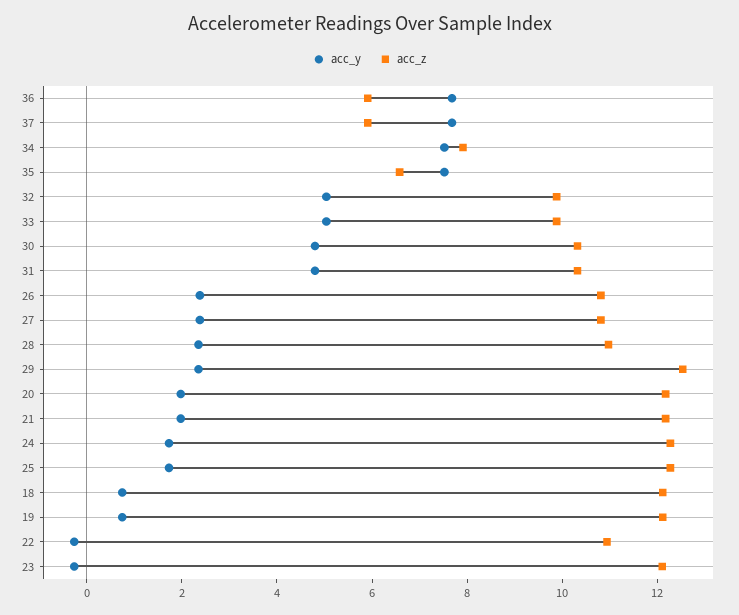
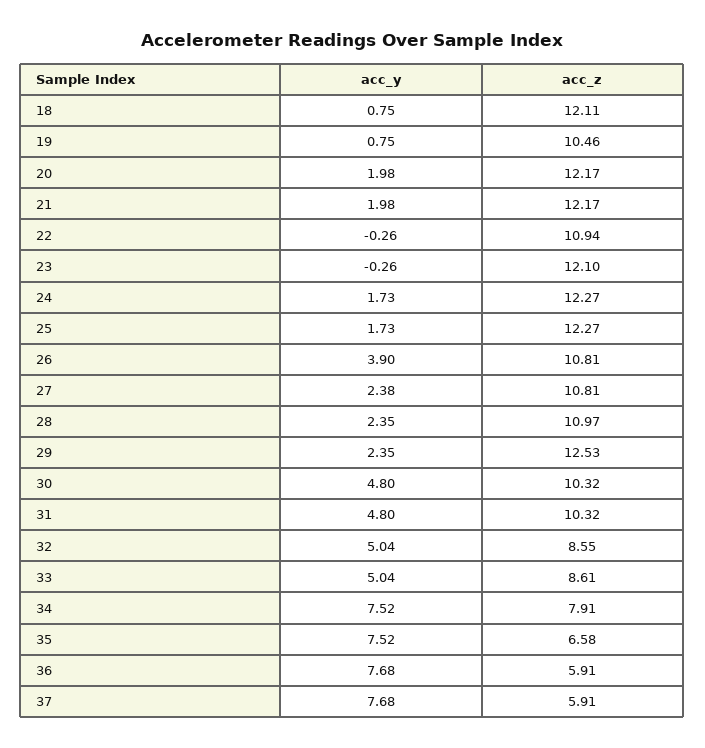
acc_z, 32: 10 -> 8.55
acc_z, 33: 10 -> 8.61
acc_y, 26: 2.5 -> 3.9
acc_z, 19: 12 -> 10.46

